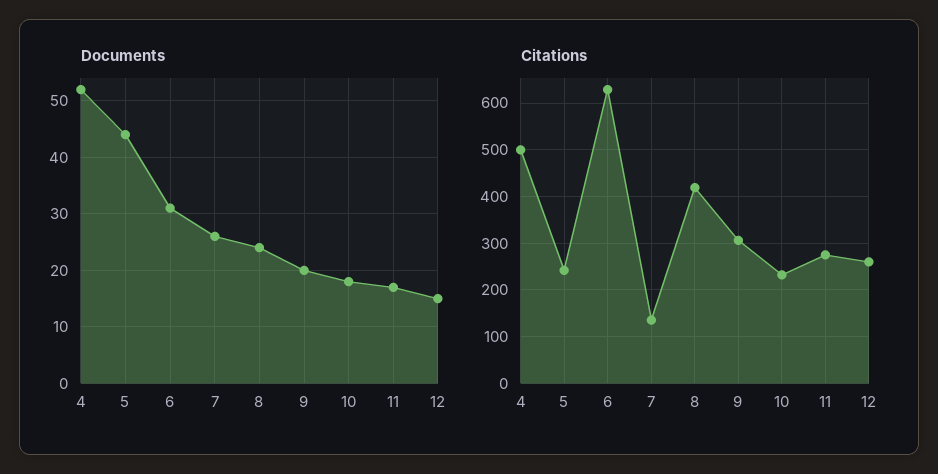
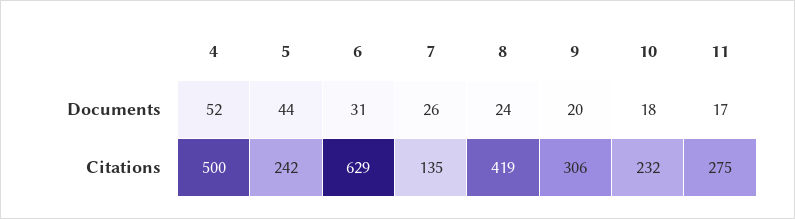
Documents, 12: 15 -> none
Citations, 12: 260 -> none

